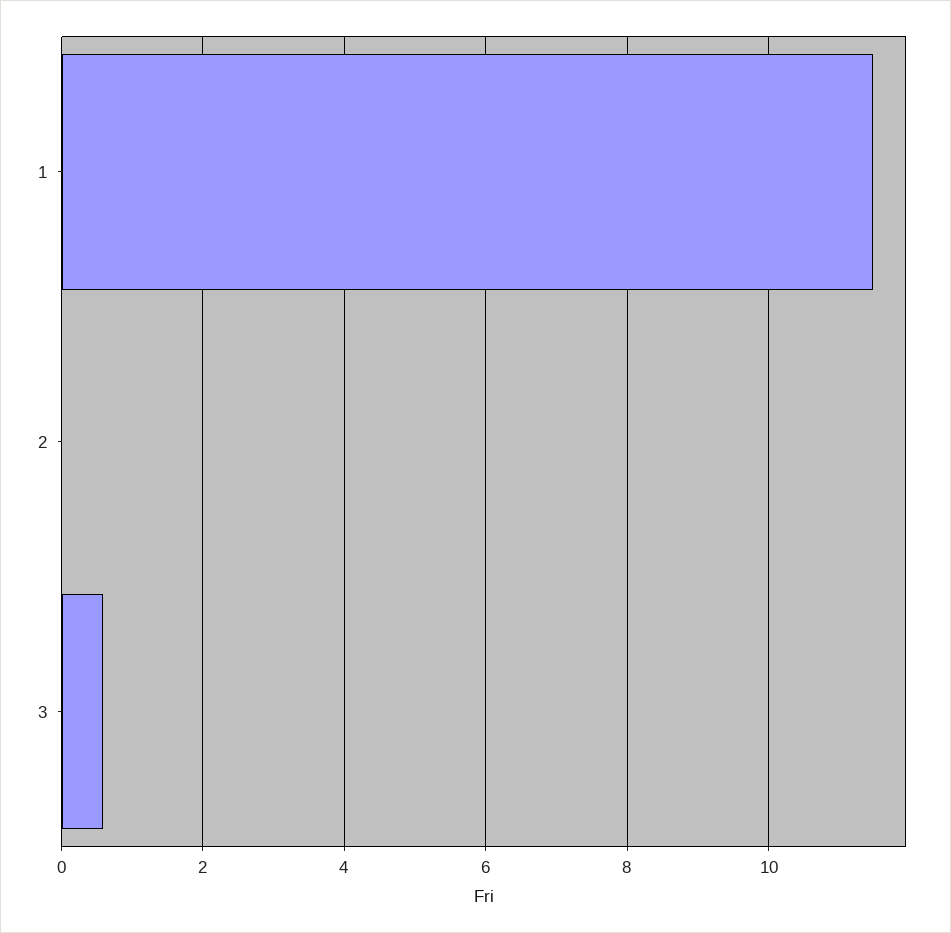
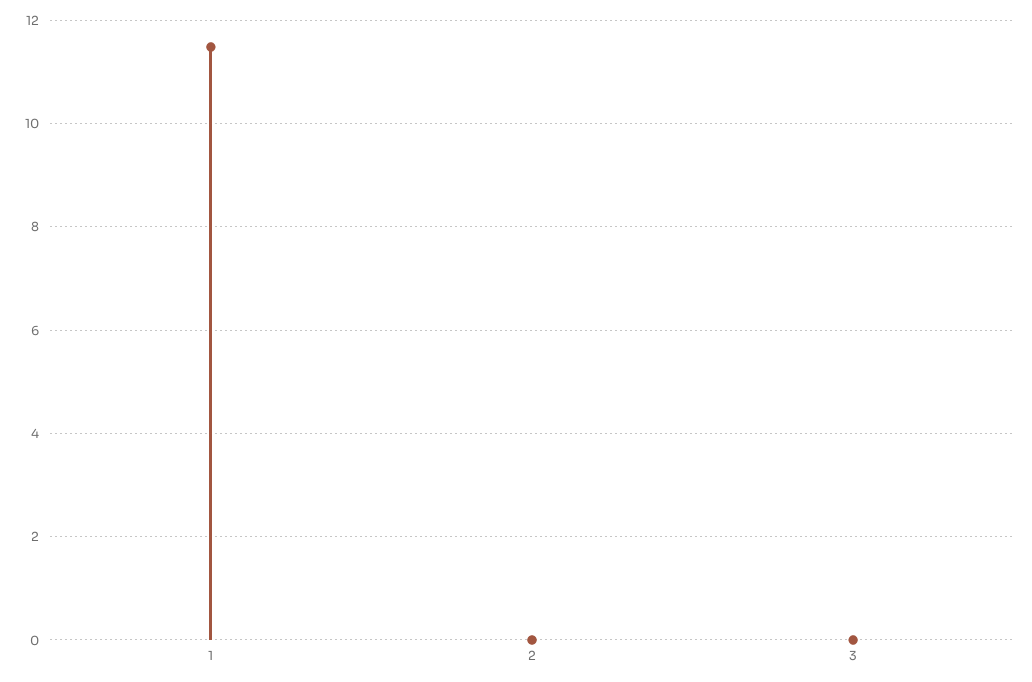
3: 0.6 -> 0

